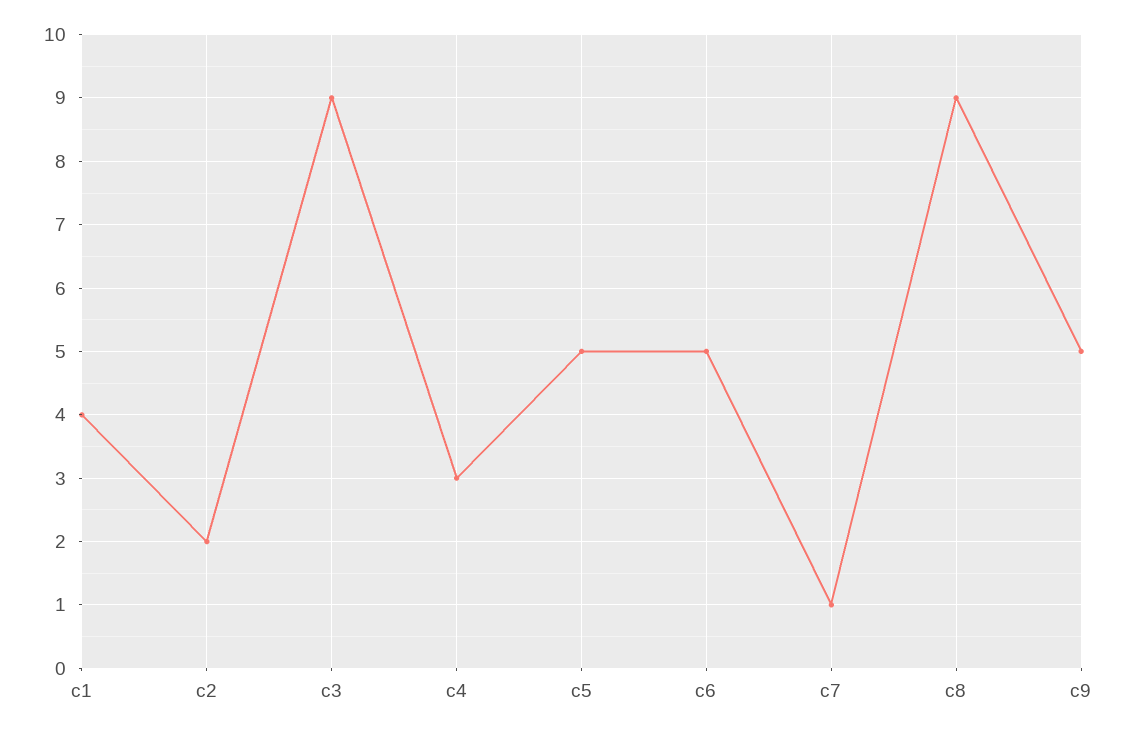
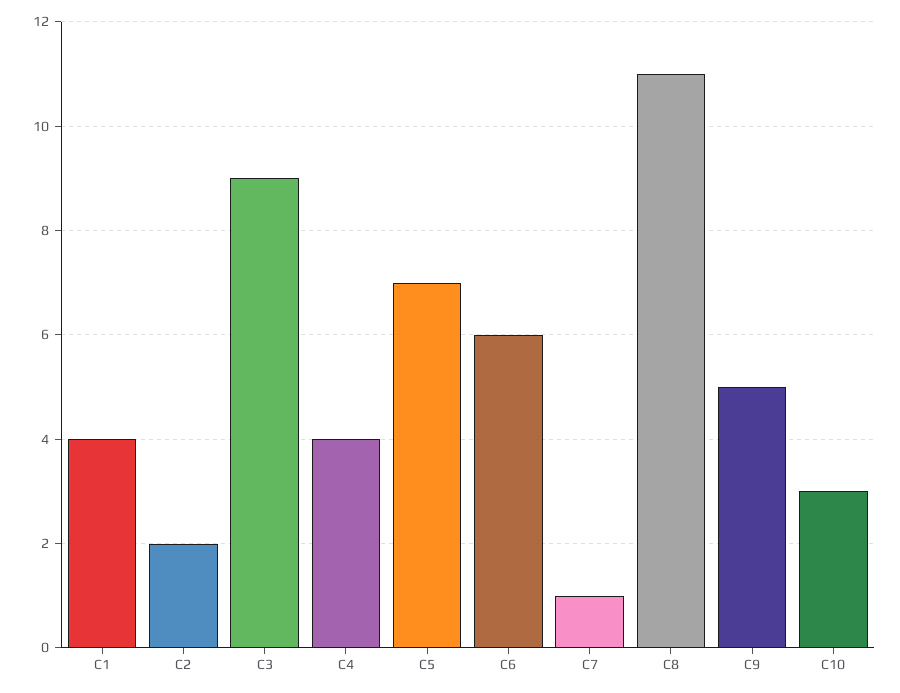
c4: 3 -> 4
c5: 5 -> 7
c6: 5 -> 6
c8: 9 -> 11
C10: none -> 3

